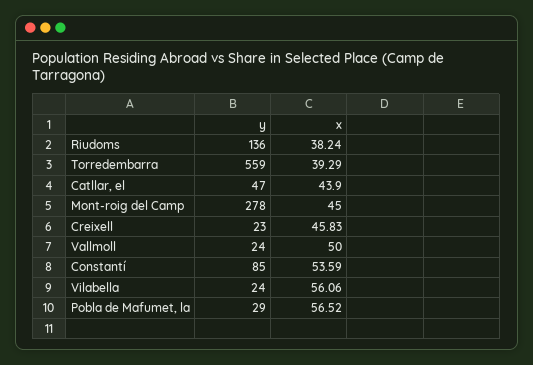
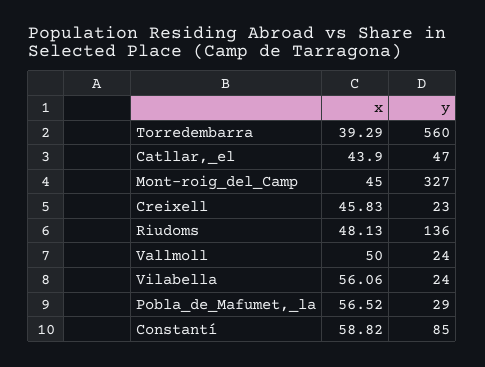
x, Riudoms: 38.24 -> 48.13
y, Torredembarra: 559 -> 560
y, Mont-roig del Camp: 278 -> 327
x, Constantí: 53.59 -> 58.82

